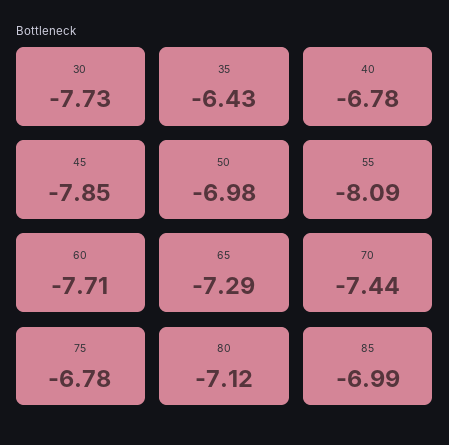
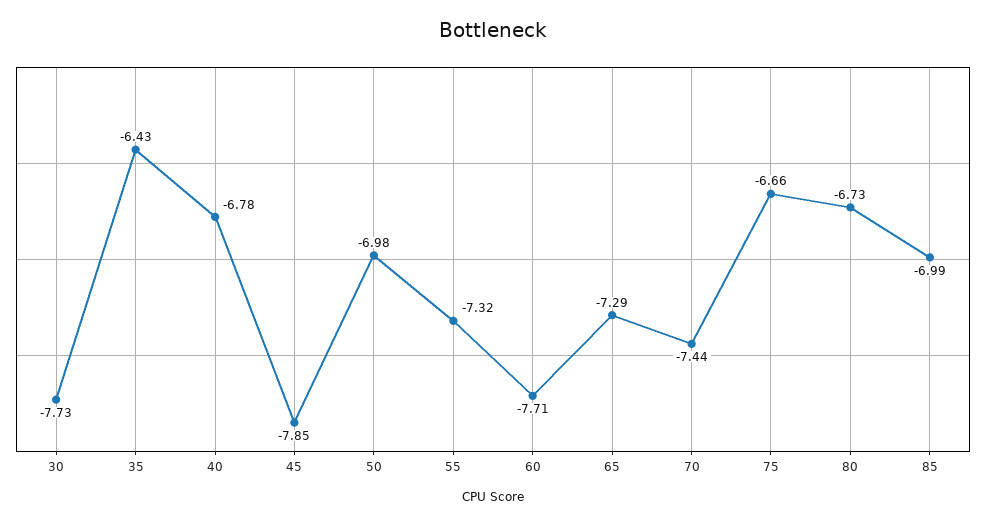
55: -8.09 -> -7.32
75: -6.78 -> -6.66
80: -7.12 -> -6.73

